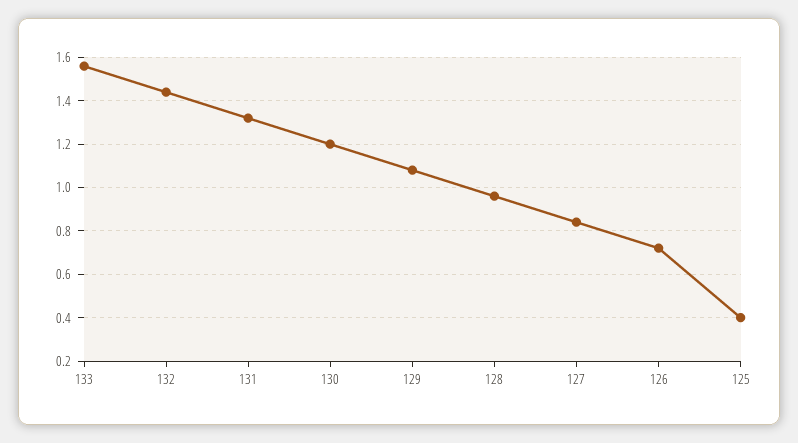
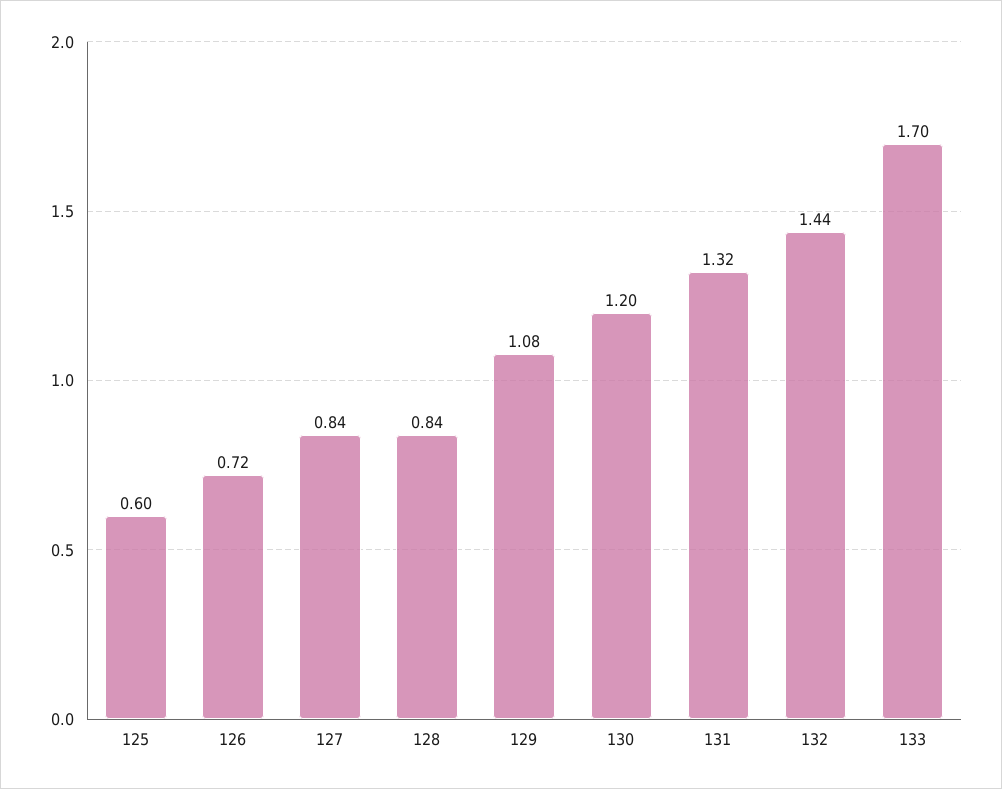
133: 1.55 -> 1.7
128: 0.95 -> 0.84
125: 0.4 -> 0.6

